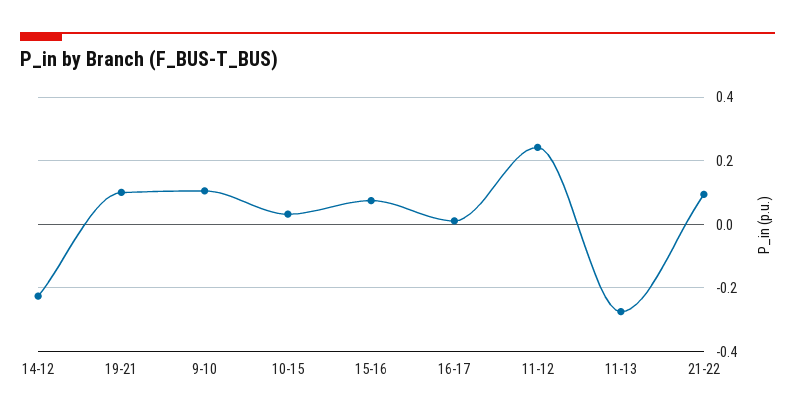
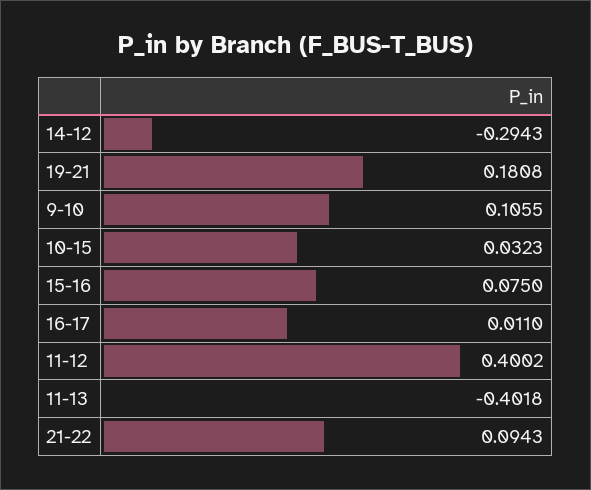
14-12: -0.22 -> -0.2943
19-21: 0.1 -> 0.1808
11-12: 0.24 -> 0.4002
11-13: -0.28 -> -0.4018

